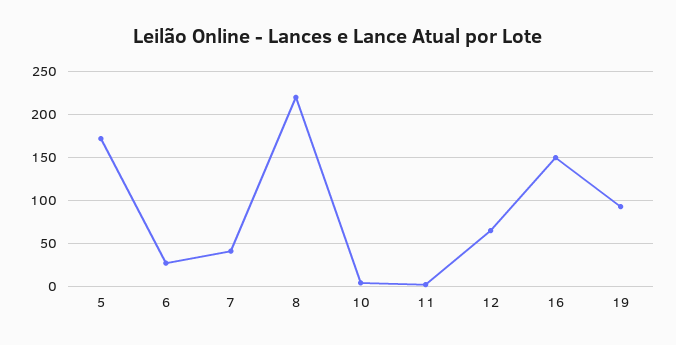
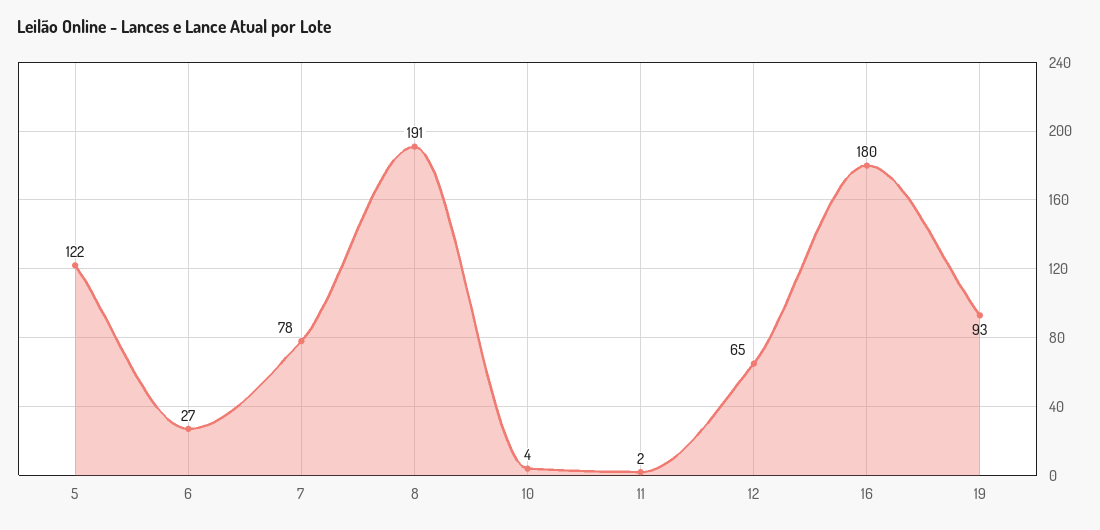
5: 170 -> 122
7: 40 -> 78
8: 220 -> 191
16: 150 -> 180

